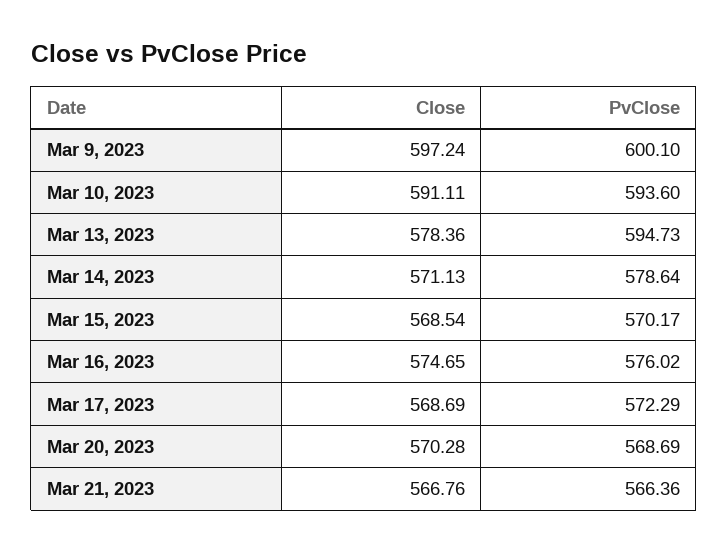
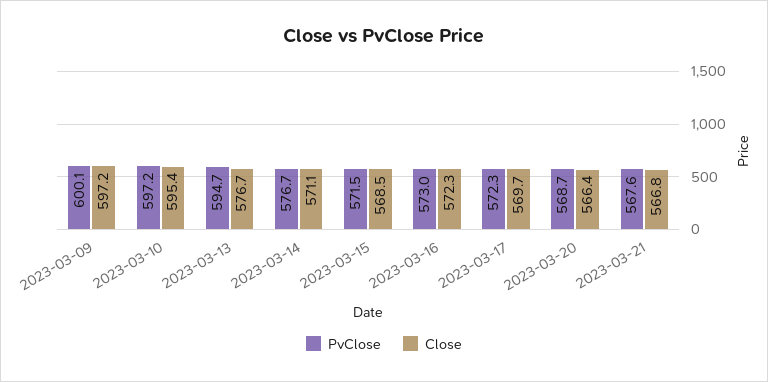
Close, Mar 10, 2023: 591.11 -> 595.4
PvClose, Mar 10, 2023: 593.6 -> 597.2
Close, Mar 13, 2023: 578.36 -> 576.7
PvClose, Mar 14, 2023: 578.64 -> 576.7
PvClose, Mar 15, 2023: 570.17 -> 571.5
Close, Mar 16, 2023: 574.65 -> 572.3
PvClose, Mar 16, 2023: 576.02 -> 573
Close, Mar 17, 2023: 568.69 -> 569.7
Close, Mar 20, 2023: 570.28 -> 566.4
PvClose, Mar 21, 2023: 566.36 -> 567.6

